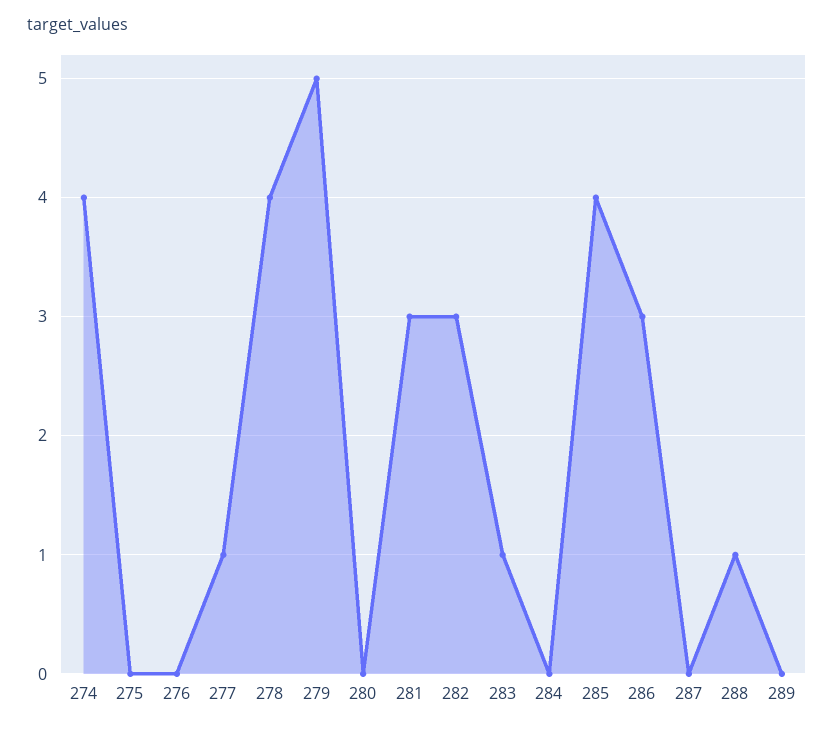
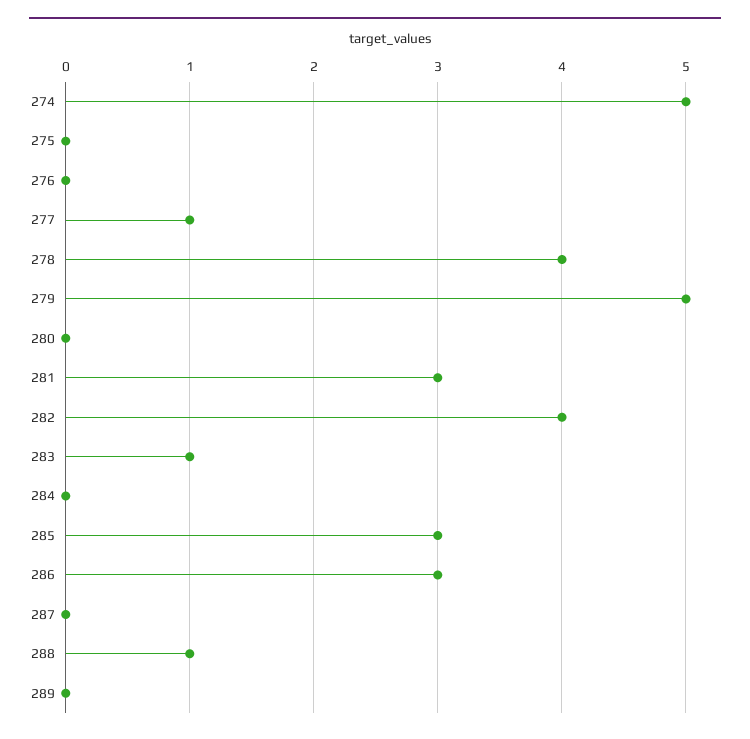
274: 4 -> 5
282: 3 -> 4
285: 4 -> 3

